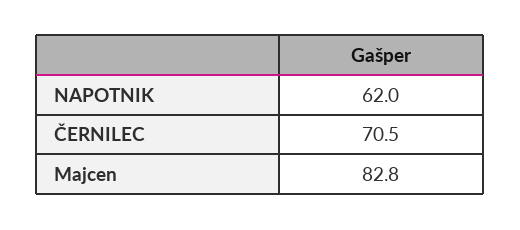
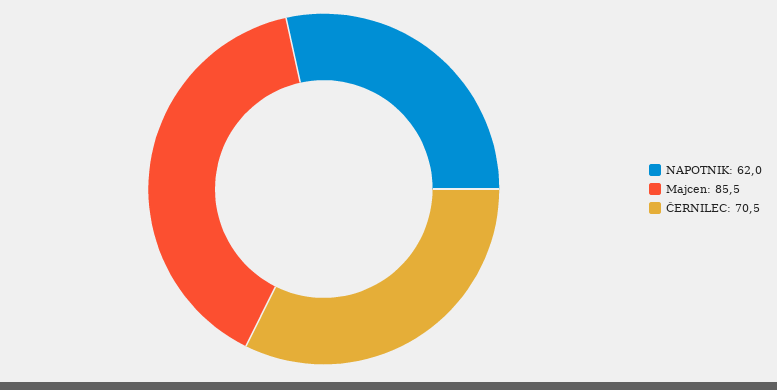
Majcen: 82.8 -> 85.5

